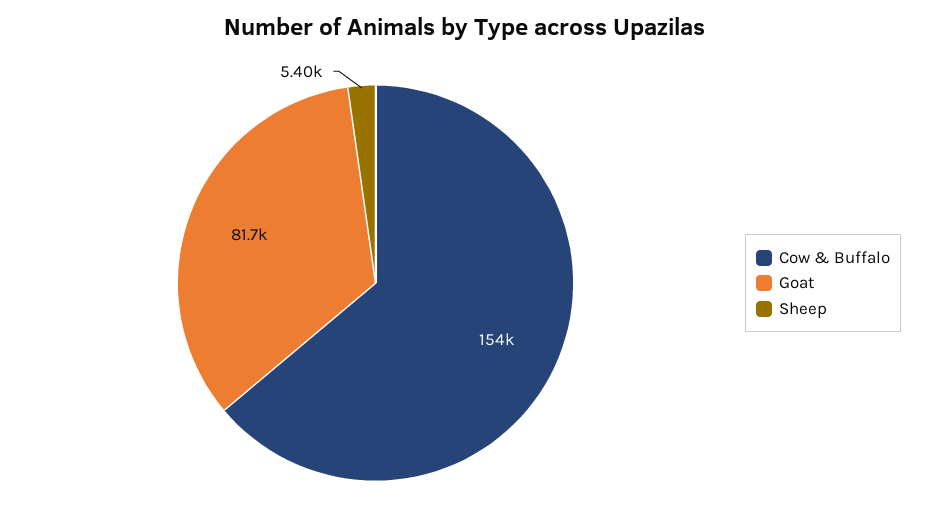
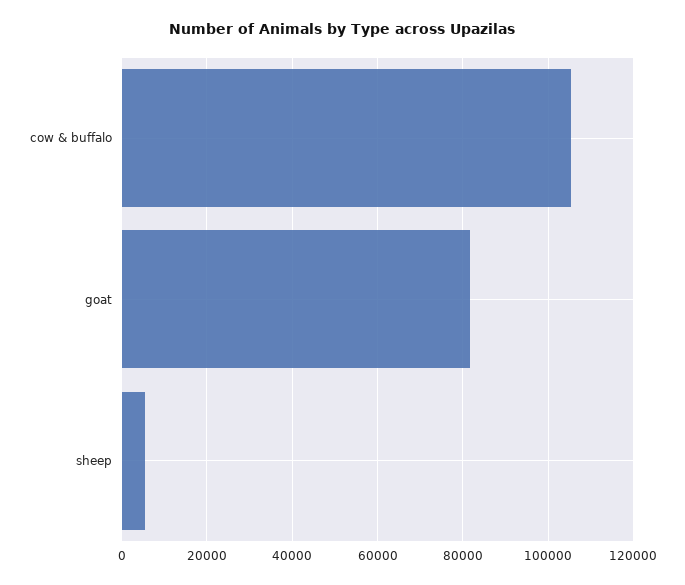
Cow & Buffalo: 154000 -> 106000

